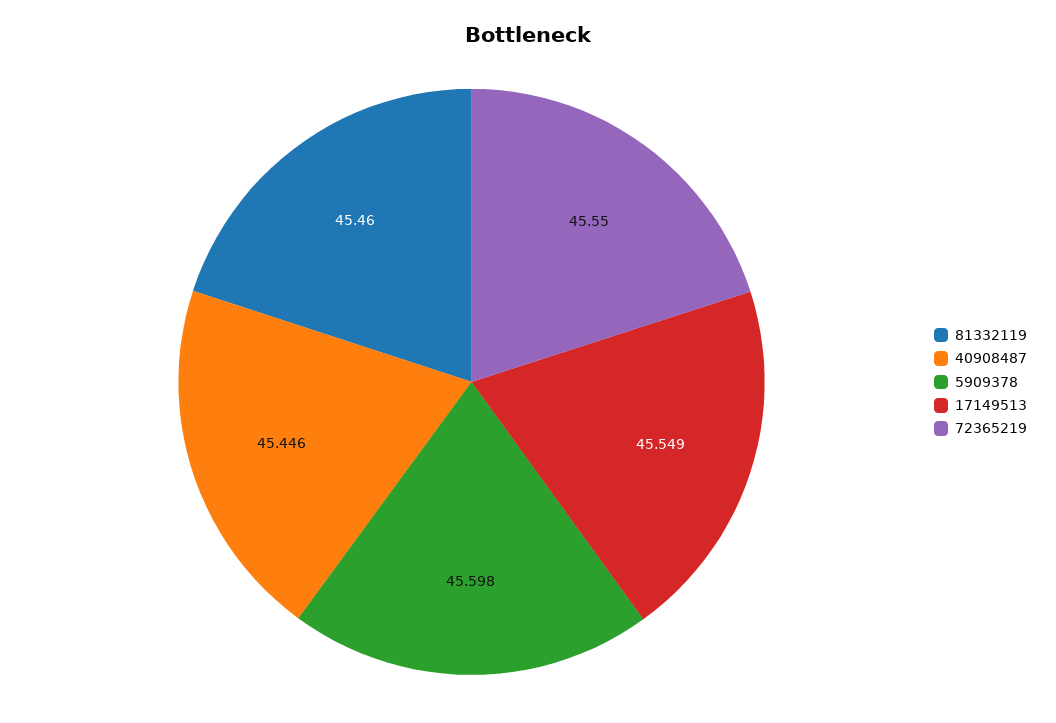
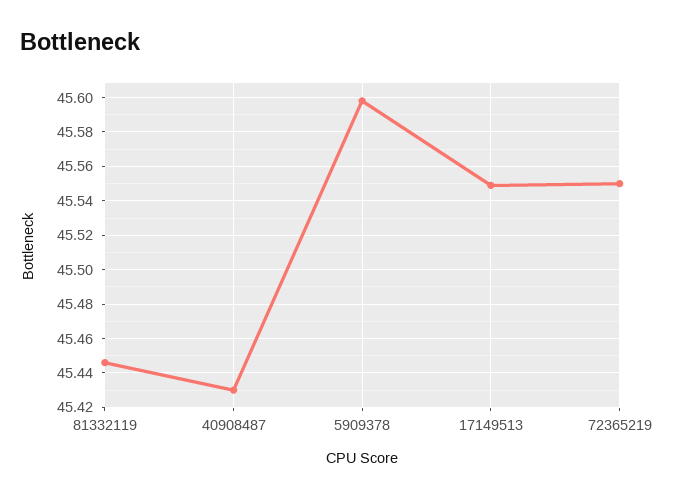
81332119: 45.46 -> 45.445
40908487: 45.446 -> 45.43

